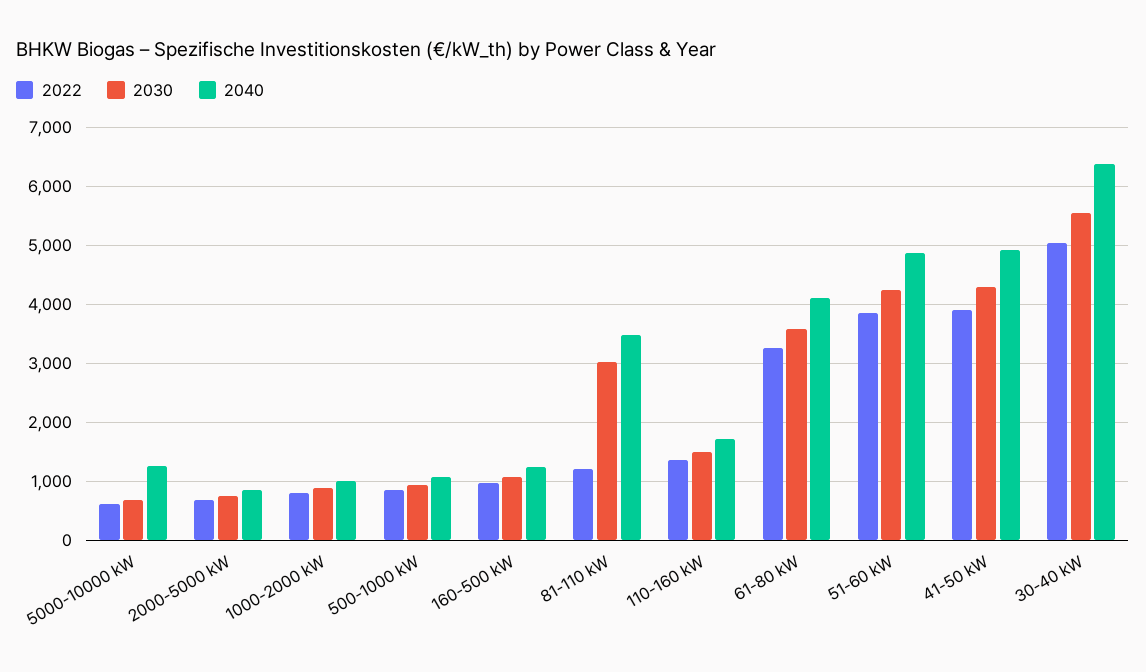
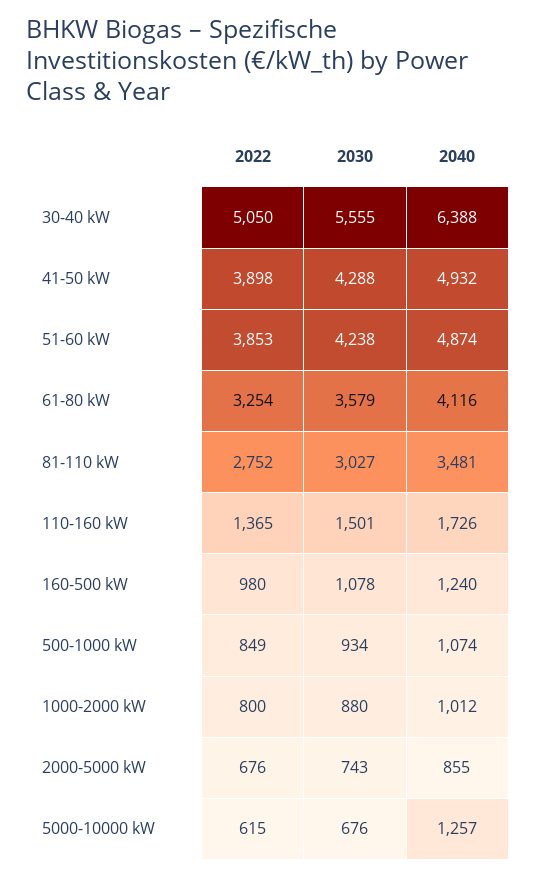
2022, 81-110 kW: 1200 -> 2752

